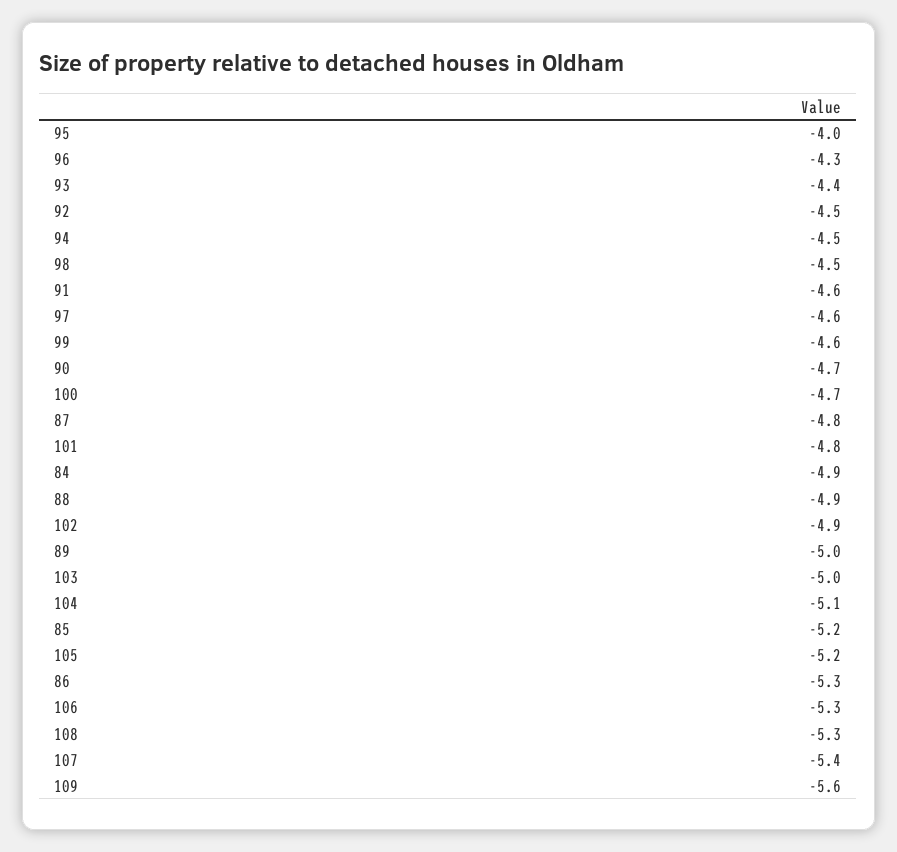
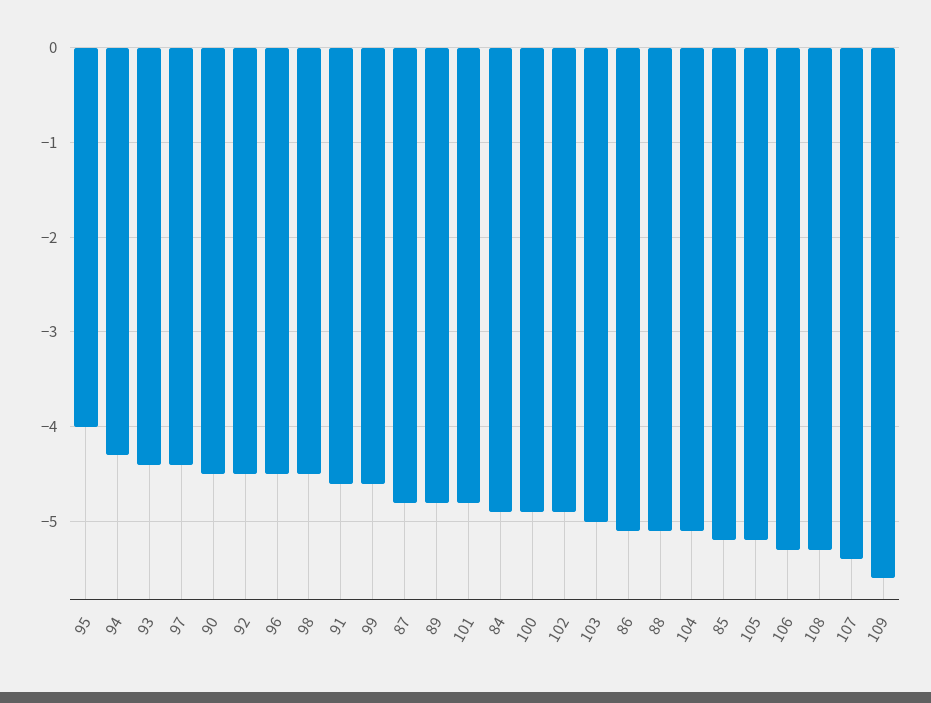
96: -4.3 -> -4.5
94: -4.5 -> -4.3
97: -4.6 -> -4.4
90: -4.7 -> -4.5
100: -4.7 -> -4.9
88: -4.9 -> -5.1
89: -5 -> -4.8
86: -5.3 -> -5.1

